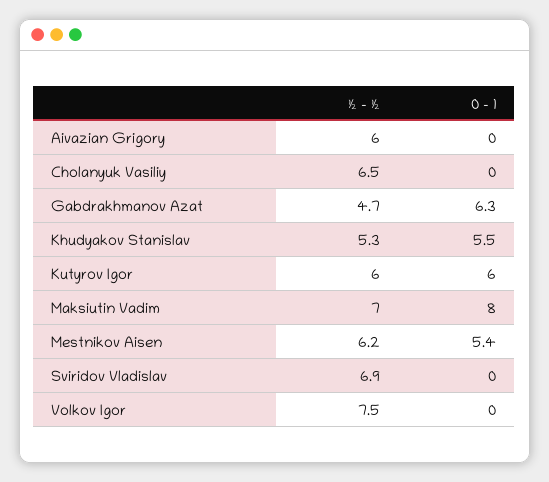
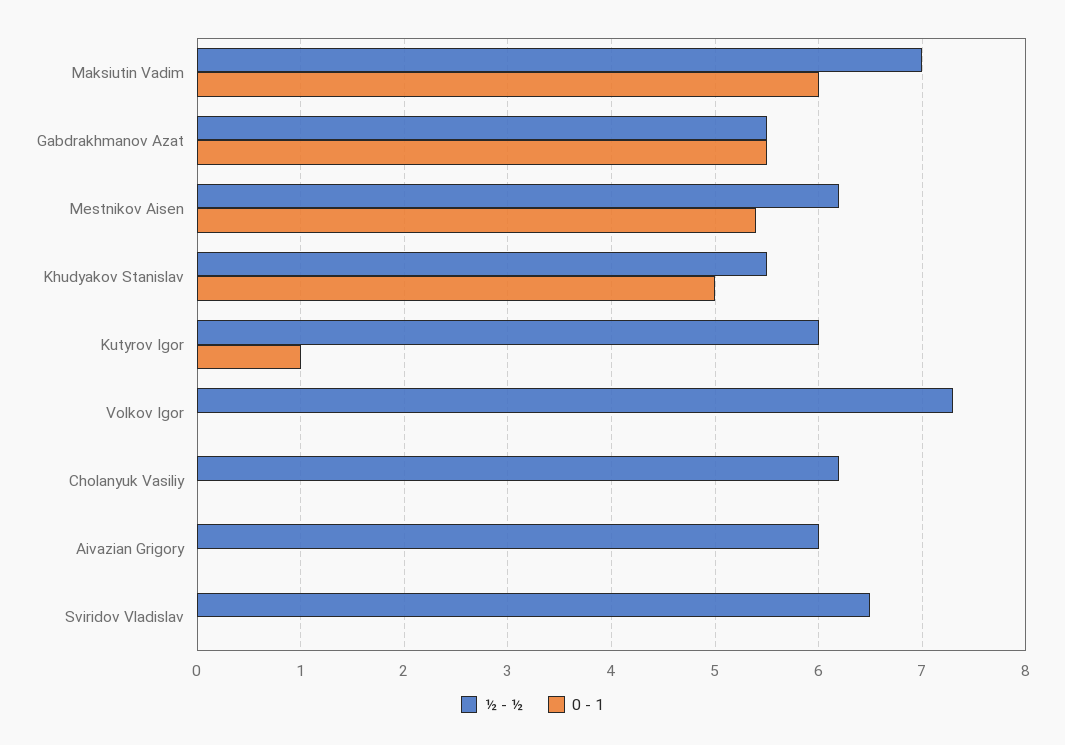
½ - ½, Cholanyuk Vasiliy: 6.5 -> 6.2
½ - ½, Gabdrakhmanov Azat: 4.7 -> 5.5
0 - 1, Gabdrakhmanov Azat: 6.3 -> 5.5
½ - ½, Khudyakov Stanislav: 5.3 -> 5.5
0 - 1, Khudyakov Stanislav: 5.5 -> 5
0 - 1, Kutyrov Igor: 6 -> 1
0 - 1, Maksiutin Vadim: 8 -> 6
½ - ½, Sviridov Vladislav: 6.9 -> 6.5
½ - ½, Volkov Igor: 7.5 -> 7.3

